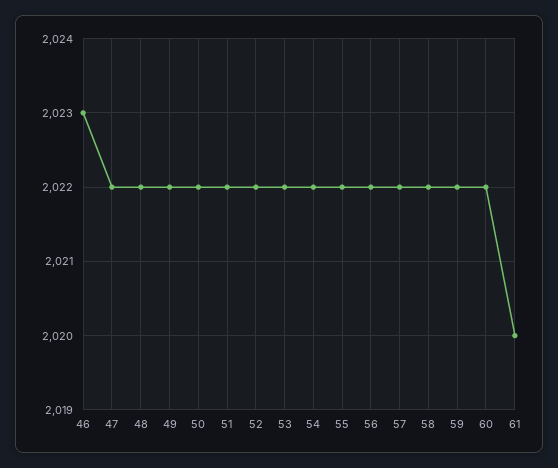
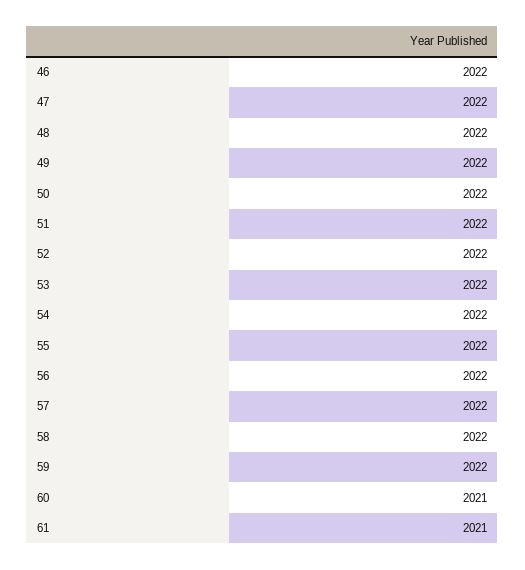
46: 2023 -> 2022
60: 2022 -> 2021
61: 2020 -> 2021

